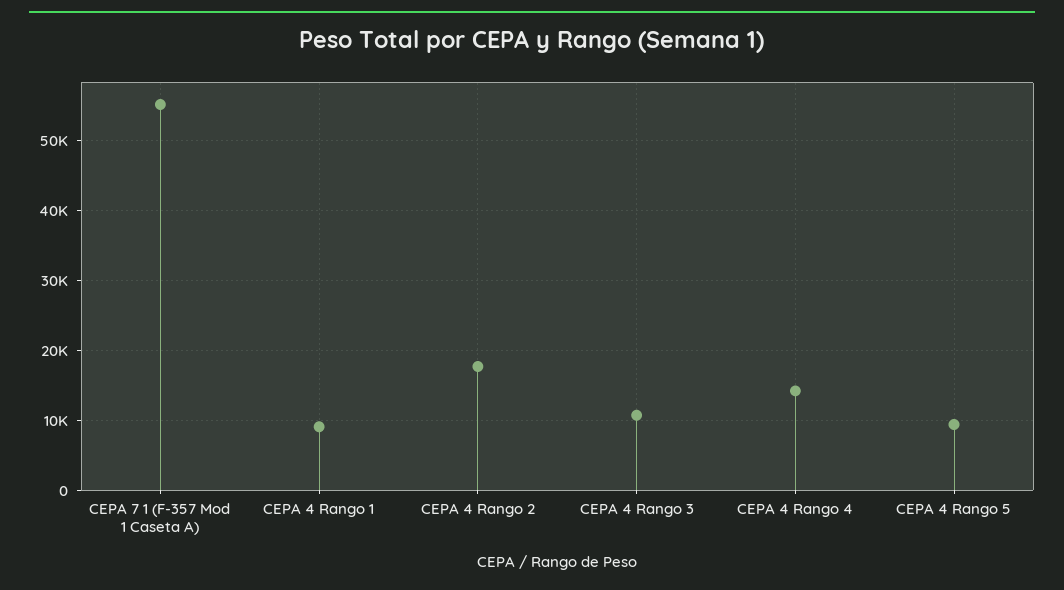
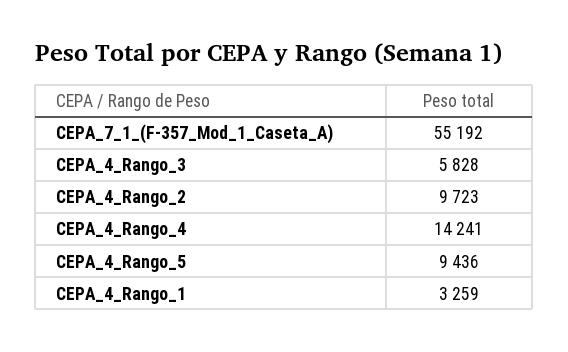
CEPA 4 Rango 1: 9000 -> 3259
CEPA 4 Rango 2: 18000 -> 9723
CEPA 4 Rango 3: 11000 -> 5828

